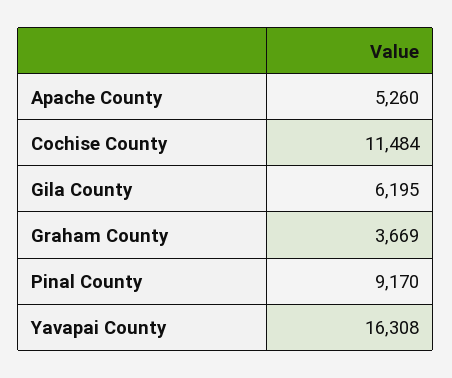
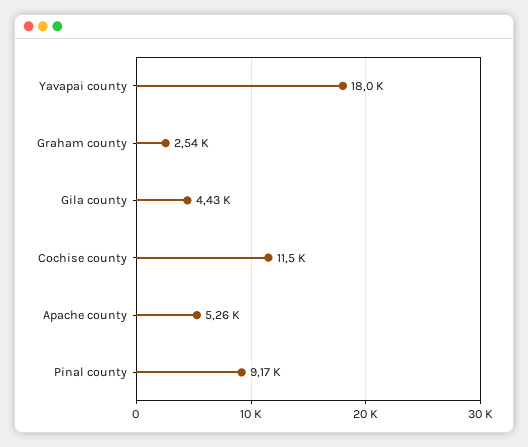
Gila County: 6195 -> 4430
Graham County: 3669 -> 2540
Yavapai County: 16308 -> 18000

